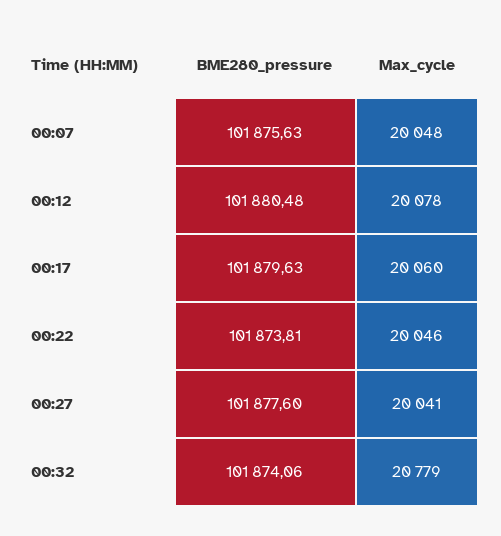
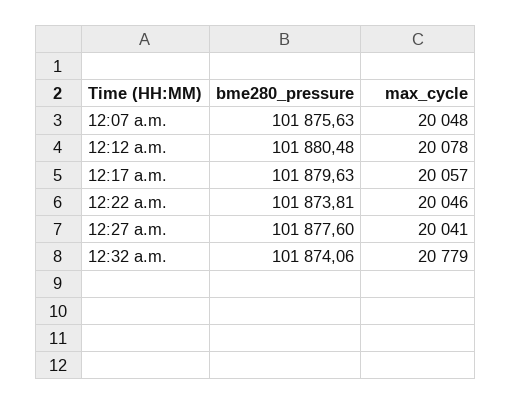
Max_cycle, 00:17: 20060 -> 20057

